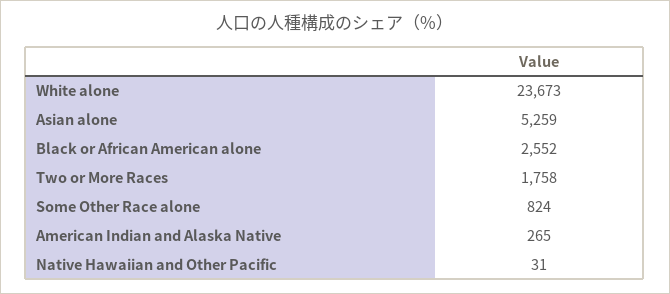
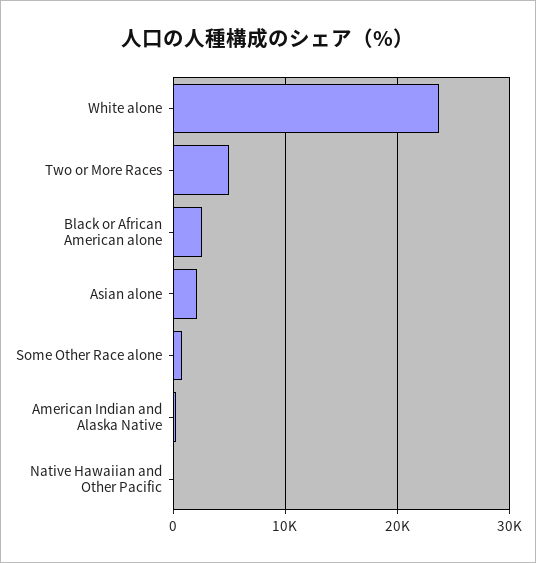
Asian alone: 5259 -> 2000
Two or More Races: 1758 -> 5000

